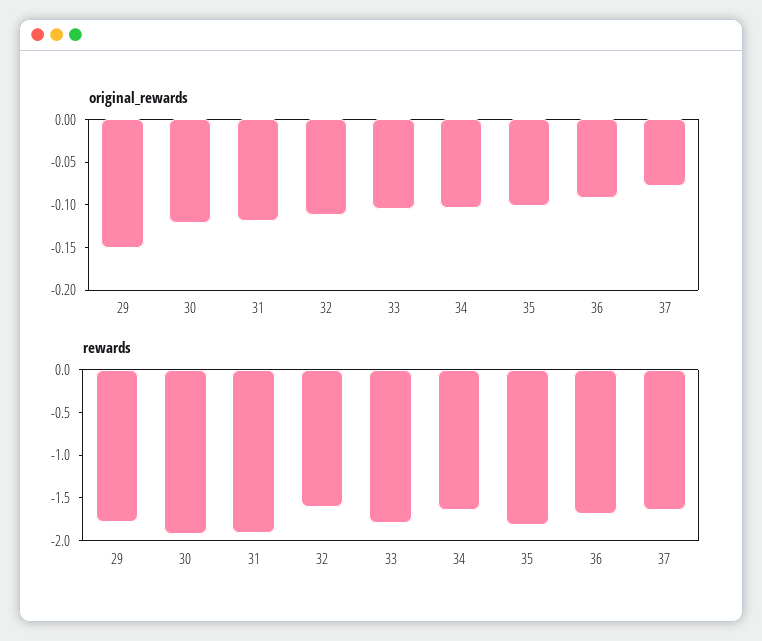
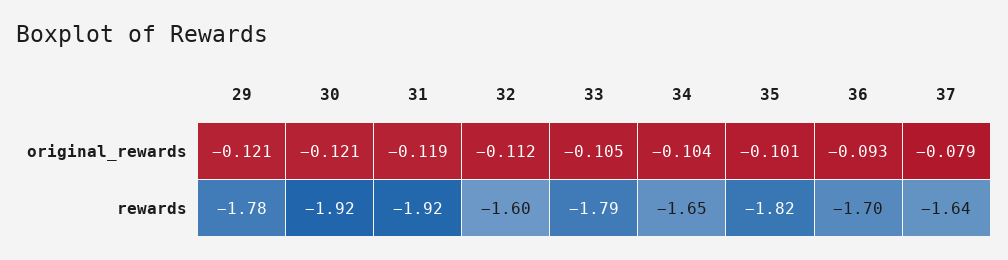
original_rewards, 29: -0.15 -> -0.121

